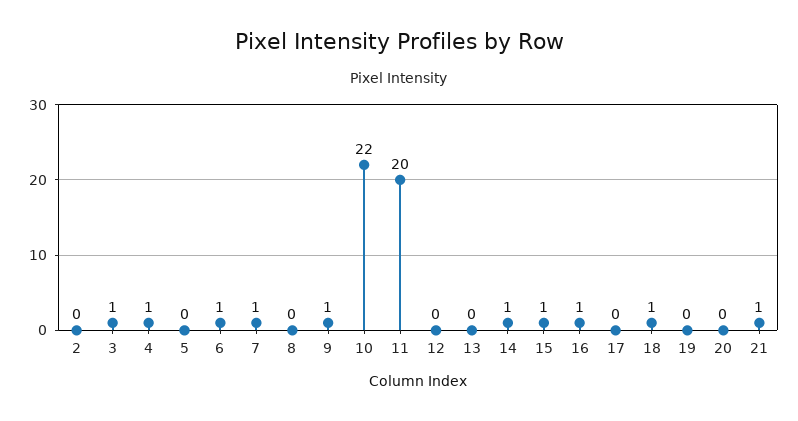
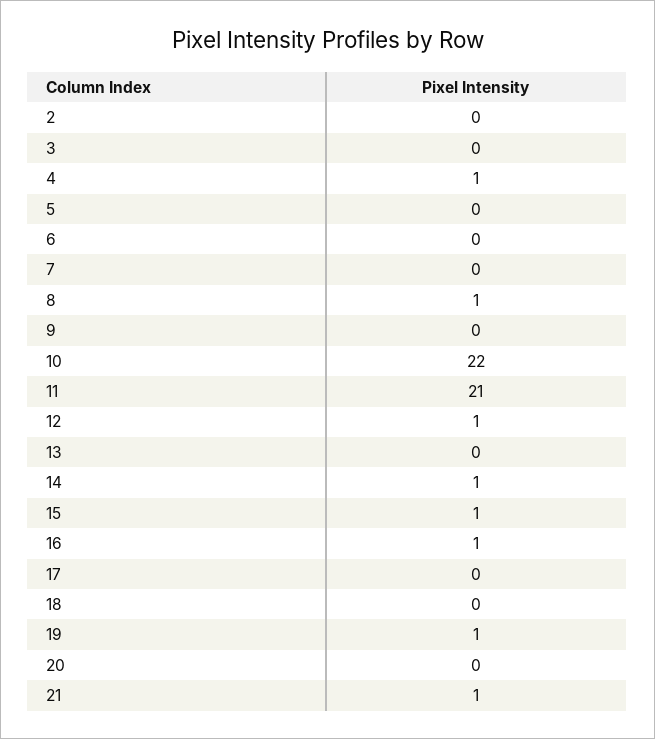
3: 1 -> 0
6: 1 -> 0
7: 1 -> 0
8: 0 -> 1
9: 1 -> 0
11: 20 -> 21
12: 0 -> 1
18: 1 -> 0
19: 0 -> 1

